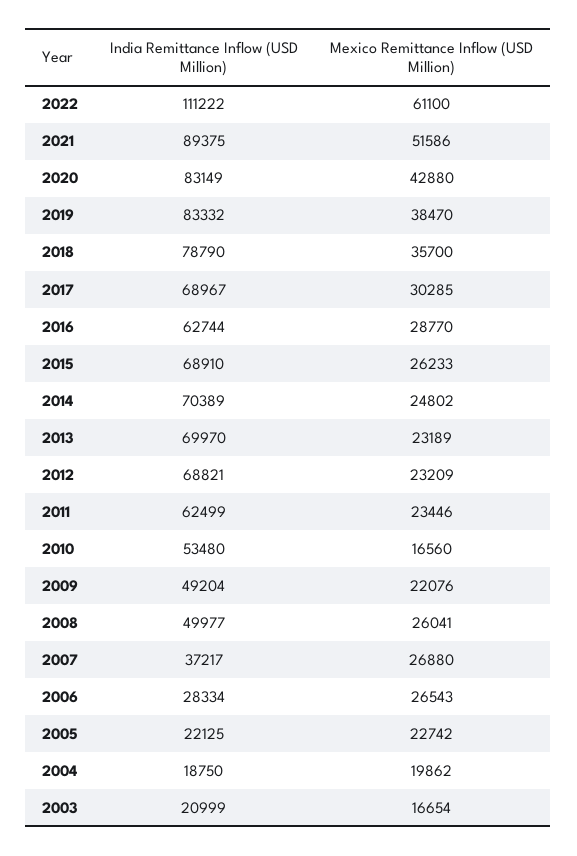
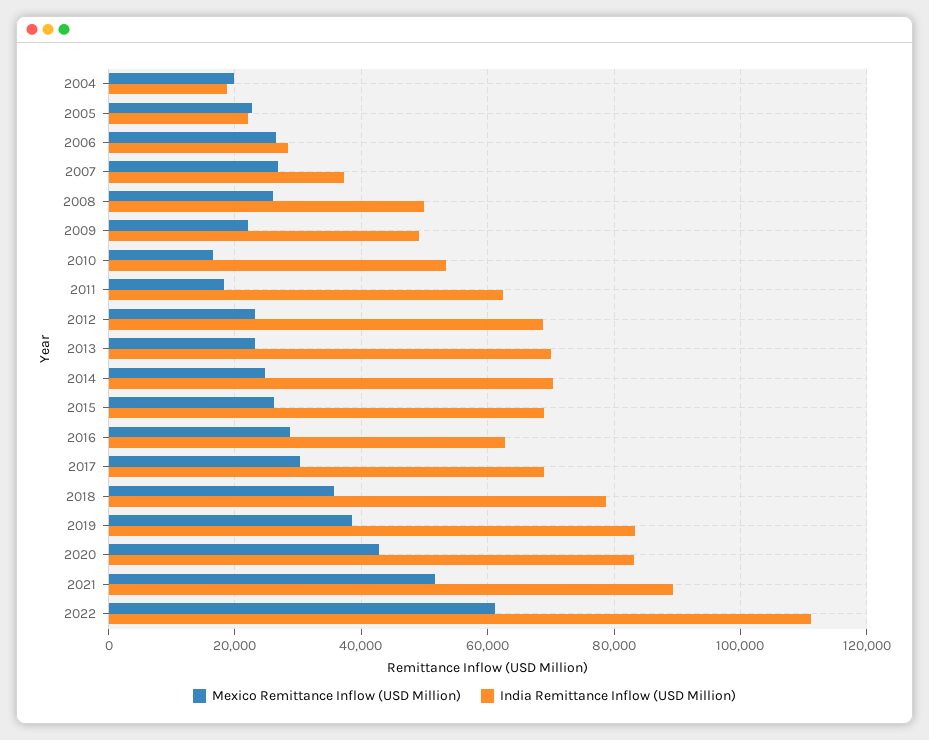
Mexico Remittance Inflow (USD Million), 2011: 23446 -> 18000
India Remittance Inflow (USD Million), 2003: 20999 -> none
Mexico Remittance Inflow (USD Million), 2003: 16654 -> none

